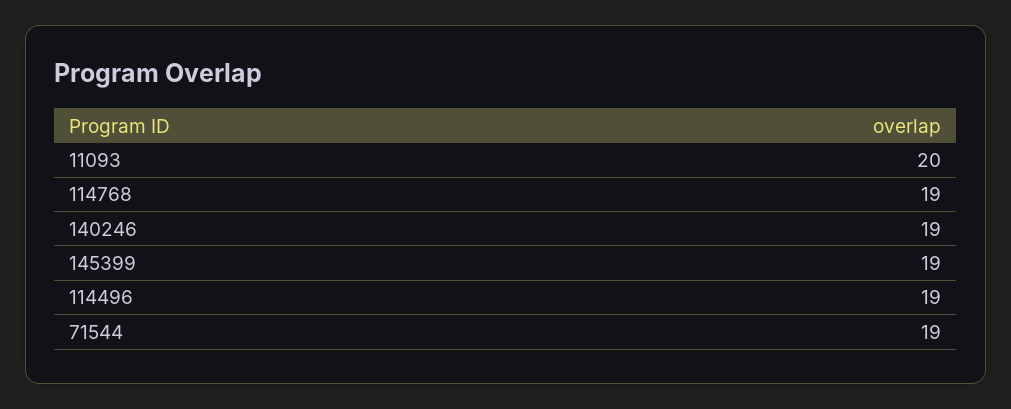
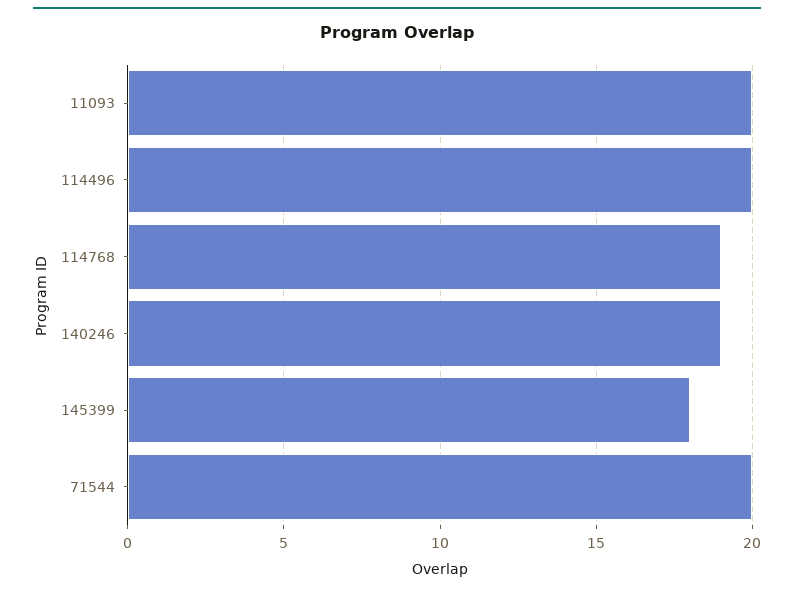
145399: 19 -> 18
114496: 19 -> 20
71544: 19 -> 20

